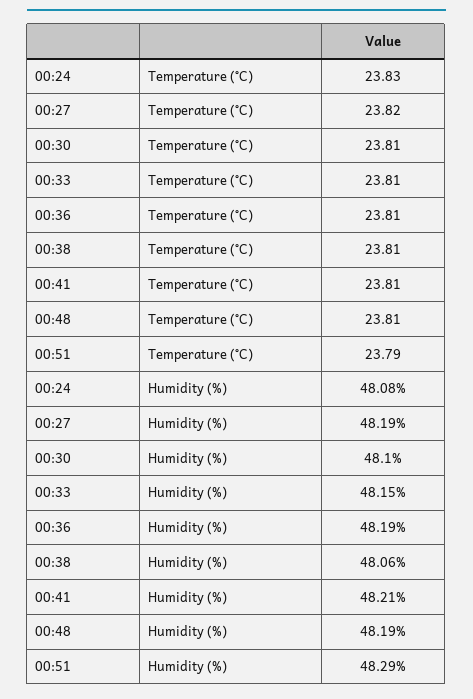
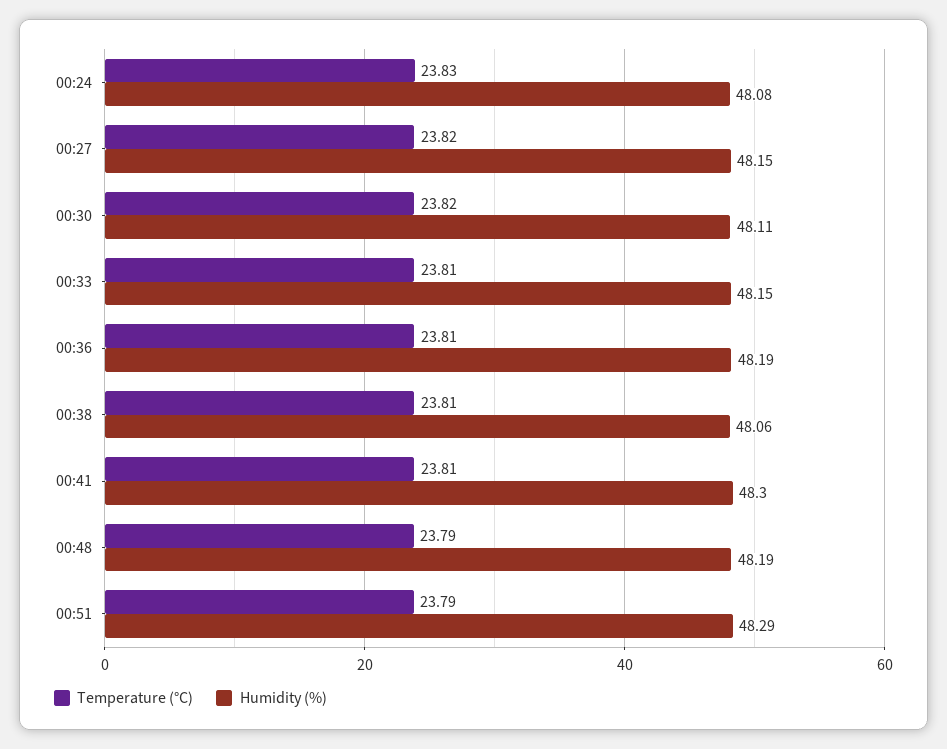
Temperature (°C), 00:30: 23.81 -> 23.82
Temperature (°C), 00:48: 23.81 -> 23.79
Humidity (%), 00:27: 48.19 -> 48.15
Humidity (%), 00:30: 48.1 -> 48.11
Humidity (%), 00:41: 48.21 -> 48.3

